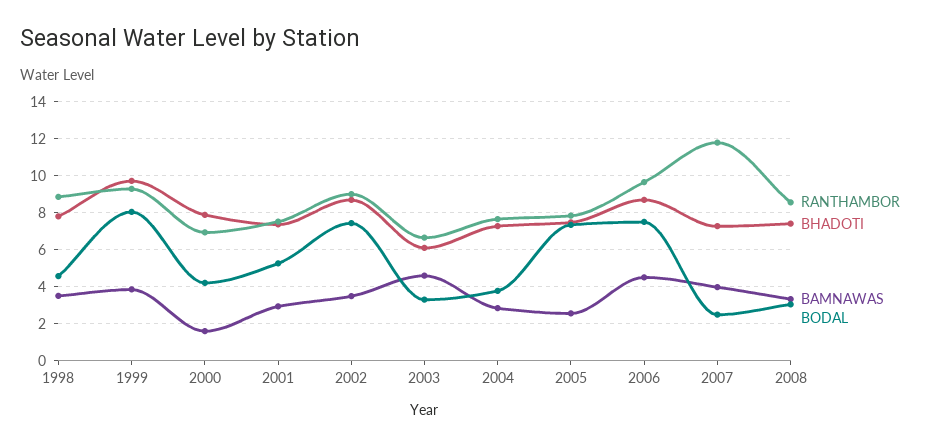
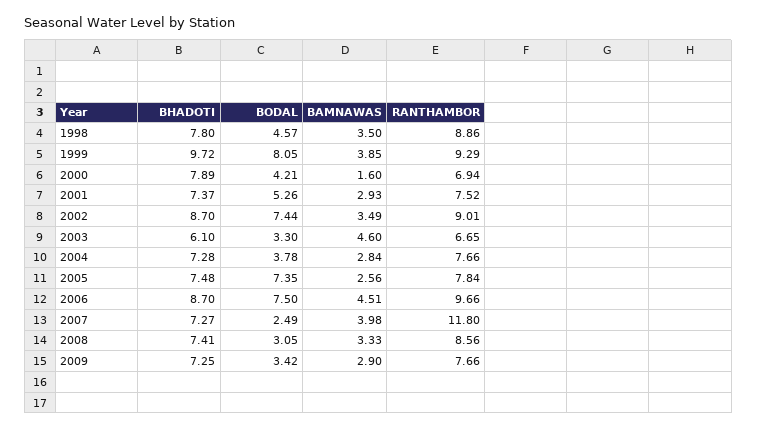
BHADOTI, 2009: none -> 7.25
BODAL, 2009: none -> 3.42
BAMNAWAS, 2009: none -> 2.9
RANTHAMBOR, 2009: none -> 7.66

